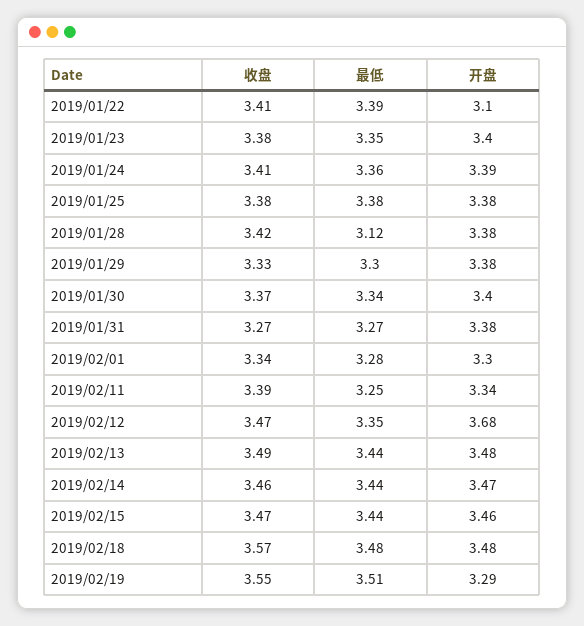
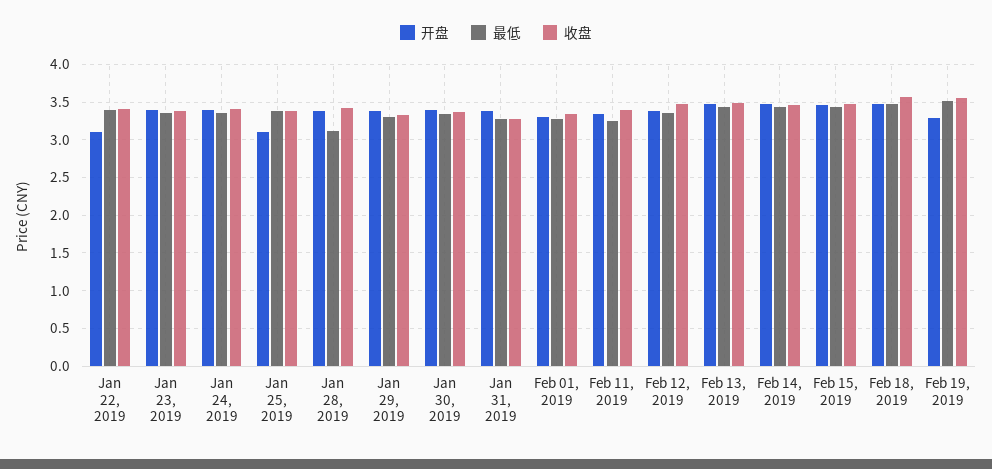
开盘, 2019/01/25: 3.38 -> 3.1
开盘, 2019/02/12: 3.68 -> 3.4

